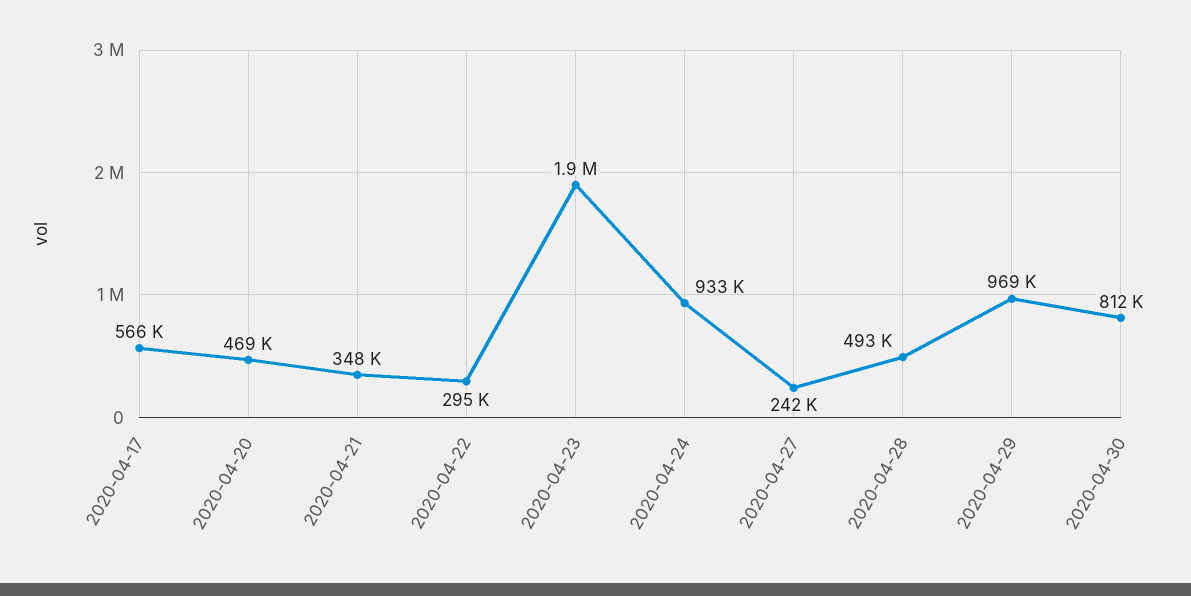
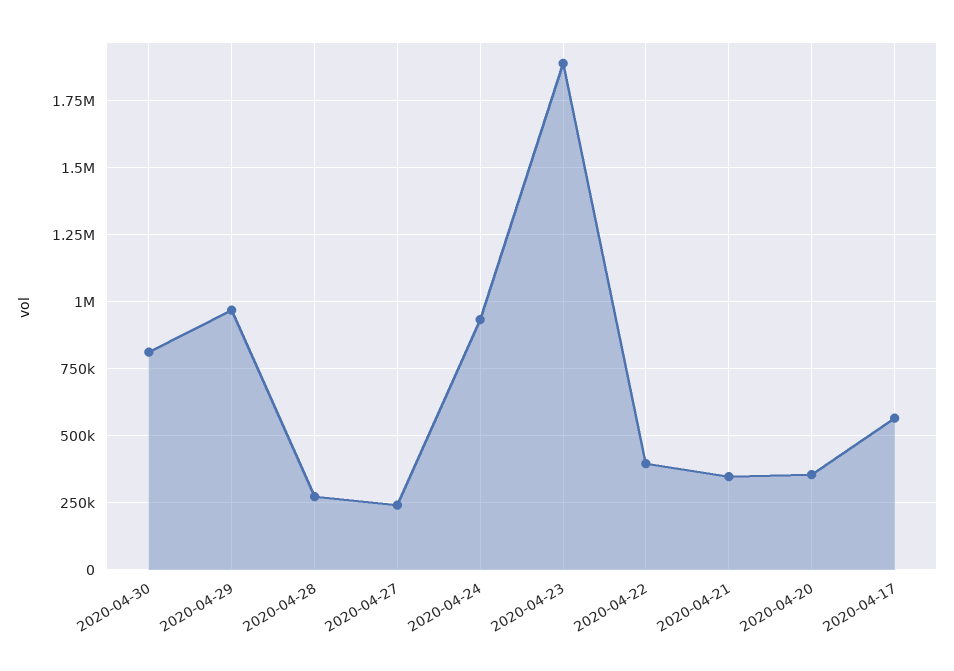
2020-04-20: 469000 -> 350000
2020-04-22: 295000 -> 400000
2020-04-28: 493000 -> 275000

